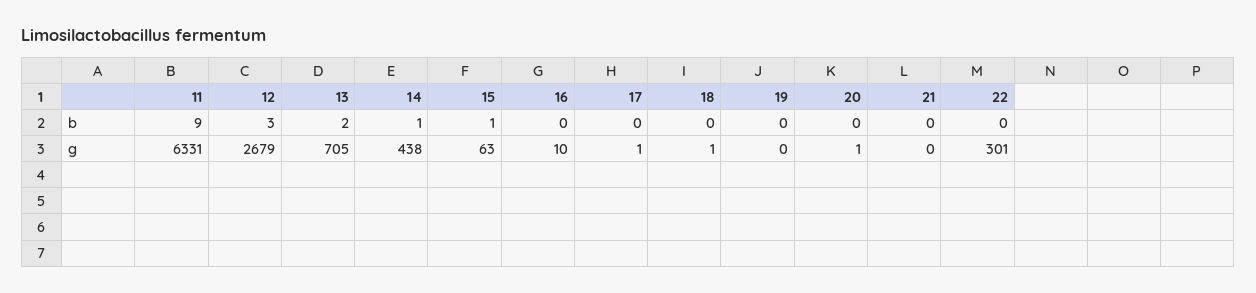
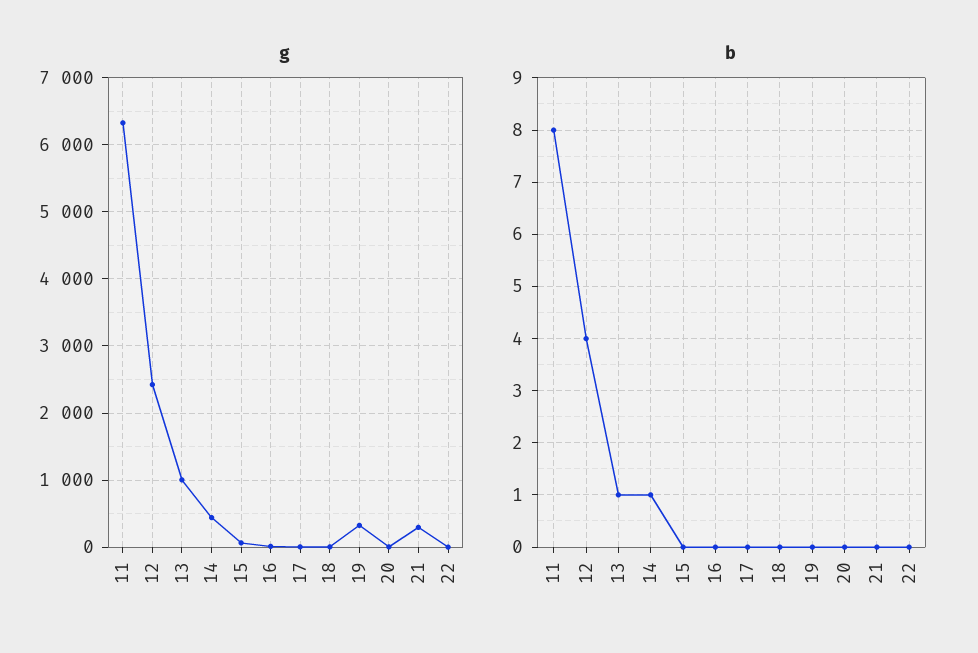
b, 11: 9 -> 8
b, 12: 3 -> 4
b, 13: 2 -> 1
b, 15: 1 -> 0
g, 12: 2679 -> 2400
g, 13: 705 -> 1000
g, 19: 0 -> 300
g, 21: 0 -> 300
g, 22: 301 -> 0

